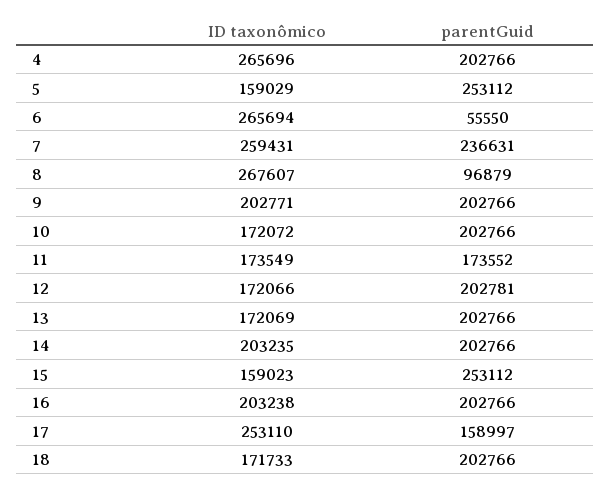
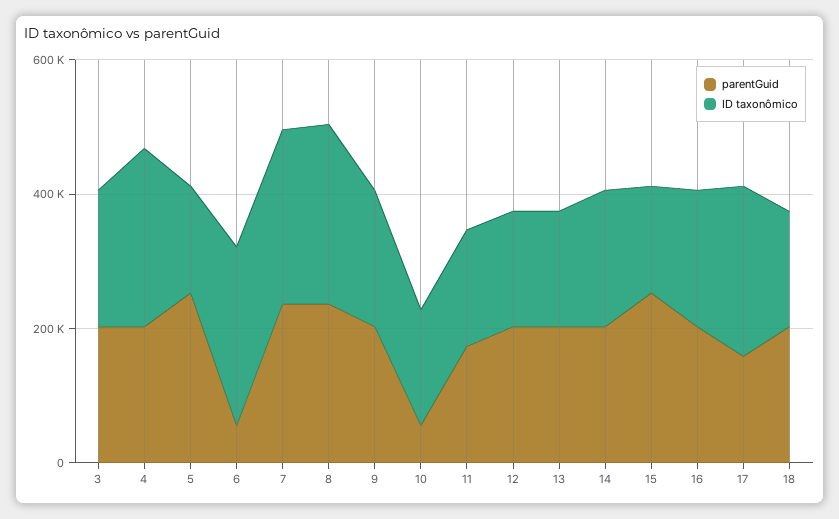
parentGuid, 8: 96879 -> 250000
parentGuid, 10: 202766 -> 50000
parentGuid, 3: none -> 200000
ID taxonômico, 3: none -> 200000

